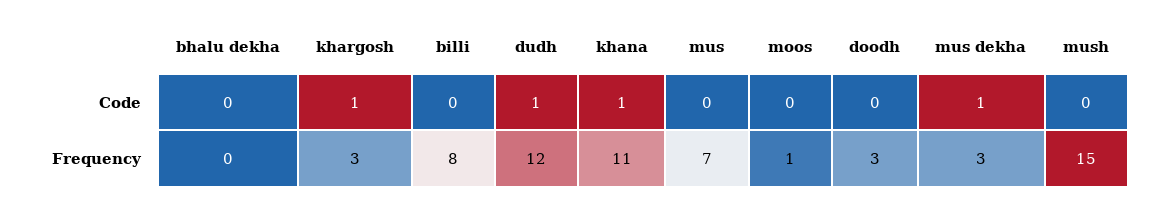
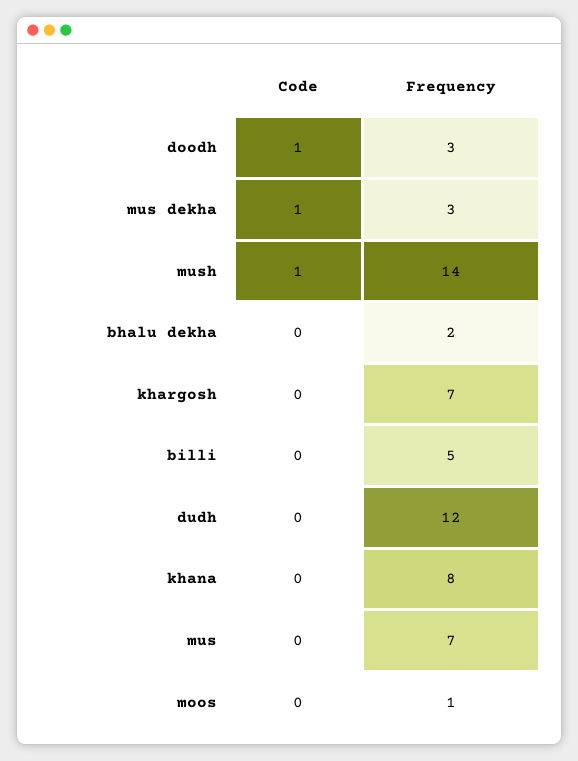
khargosh, Code: 1 -> 0
dudh, Code: 1 -> 0
khana, Code: 1 -> 0
doodh, Code: 0 -> 1
mush, Code: 0 -> 1
bhalu dekha, Frequency: 0 -> 2
khargosh, Frequency: 3 -> 7
billi, Frequency: 8 -> 5
khana, Frequency: 11 -> 8
mush, Frequency: 15 -> 14

